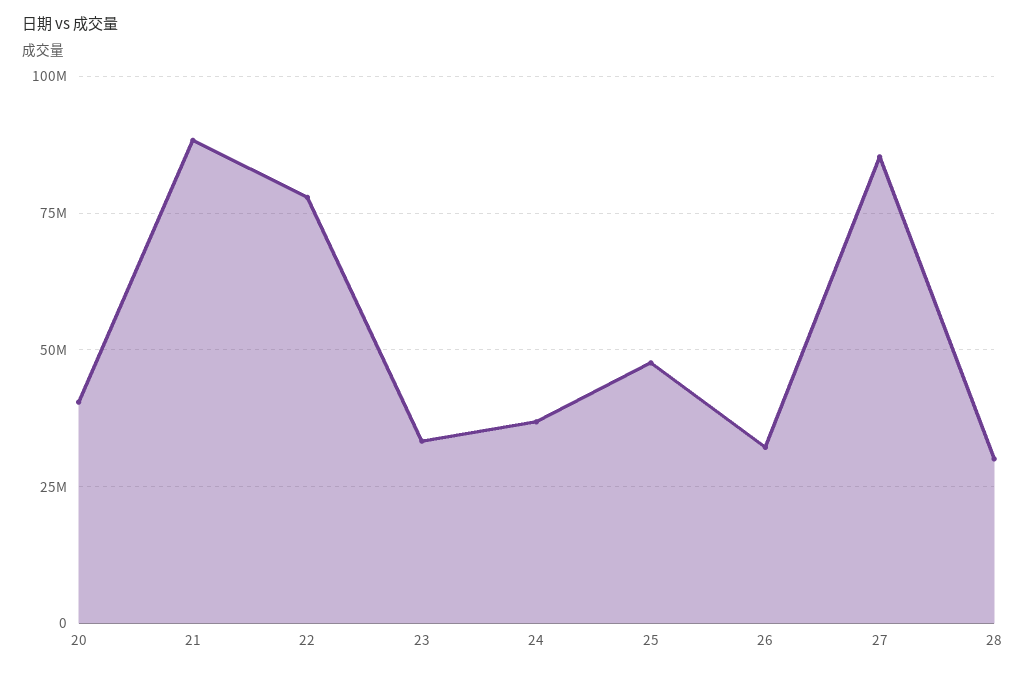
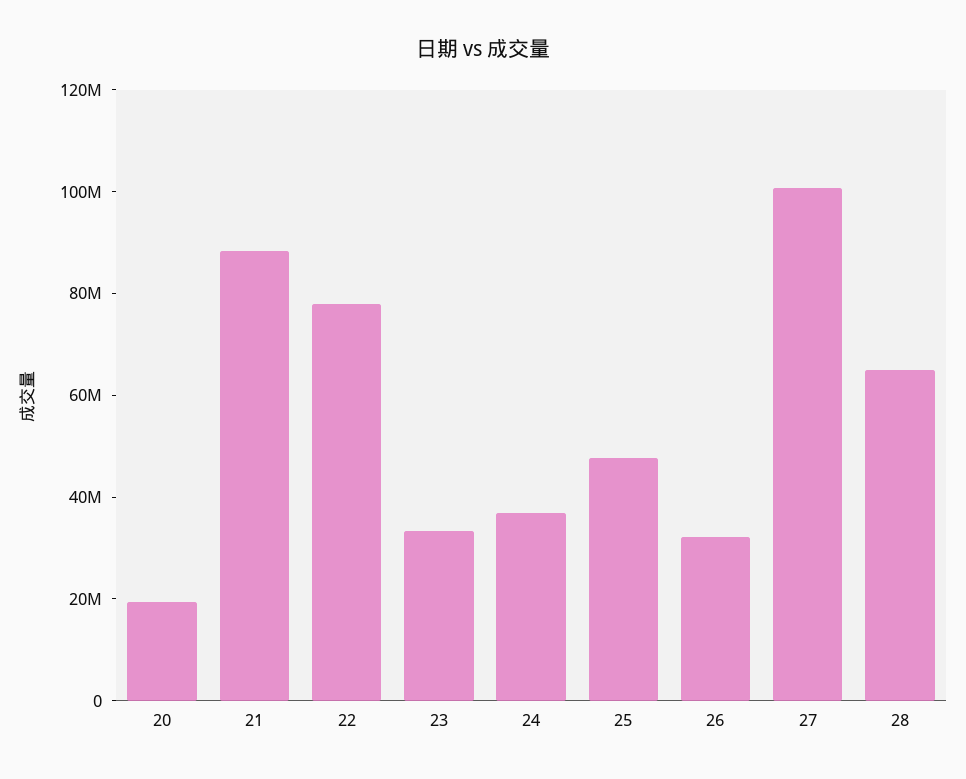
20: 40000000 -> 20000000
27: 85000000 -> 100000000
28: 30000000 -> 65000000

